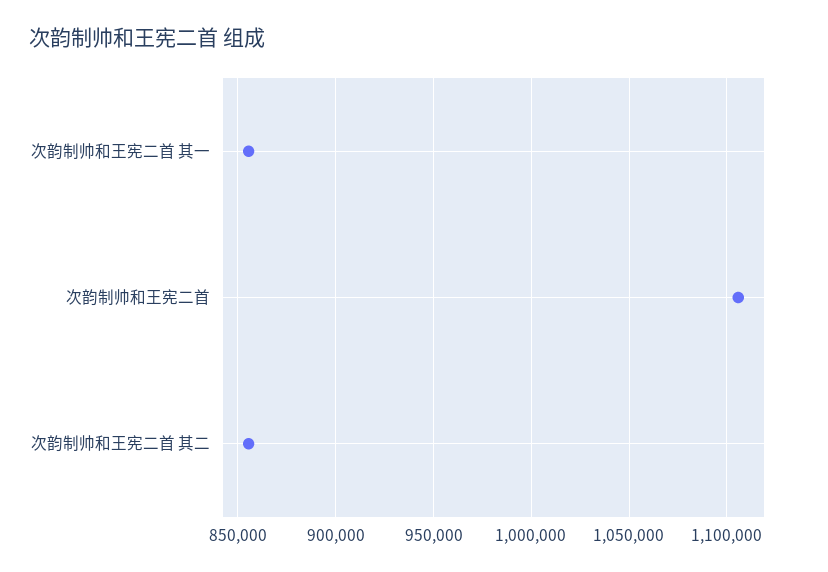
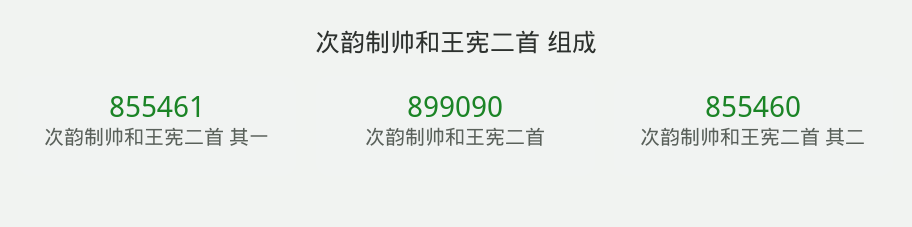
次韵制帅和王宪二首: 1105000 -> 899090

